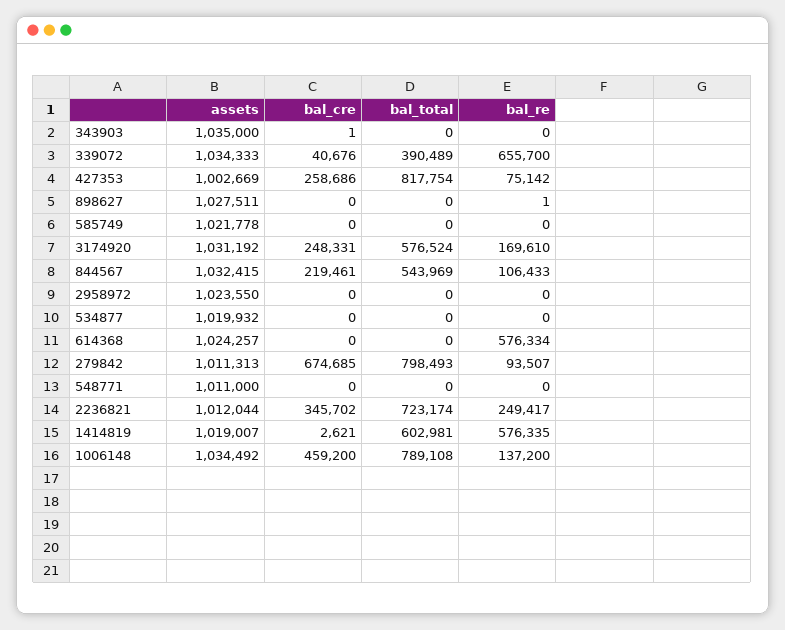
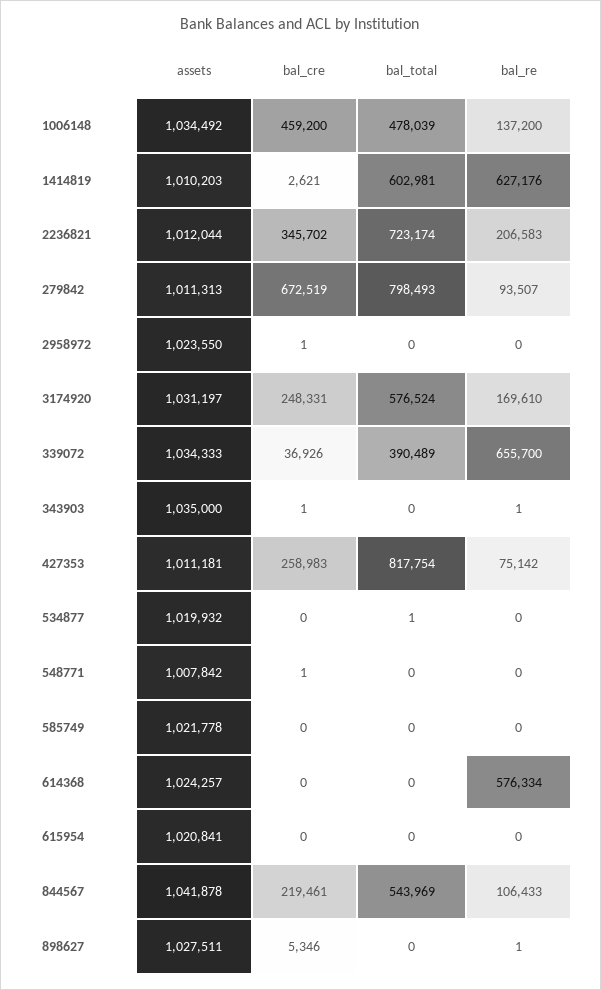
bal_re, 343903: 0 -> 1
bal_cre, 339072: 40676 -> 36926
assets, 427353: 1002669 -> 1011181
bal_cre, 427353: 258686 -> 258983
bal_cre, 898627: 0 -> 5346
assets, 3174920: 1031192 -> 1031197
assets, 844567: 1032415 -> 1041878
bal_cre, 2958972: 0 -> 1
bal_total, 534877: 0 -> 1
bal_cre, 279842: 674685 -> 672519
assets, 548771: 1011000 -> 1007842
bal_cre, 548771: 0 -> 1
bal_re, 2236821: 249417 -> 206583
assets, 1414819: 1019007 -> 1010203
bal_re, 1414819: 576335 -> 627176
bal_total, 1006148: 789108 -> 478039
assets, 615954: none -> 1020841
bal_cre, 615954: none -> 0
bal_total, 615954: none -> 0
bal_re, 615954: none -> 0

